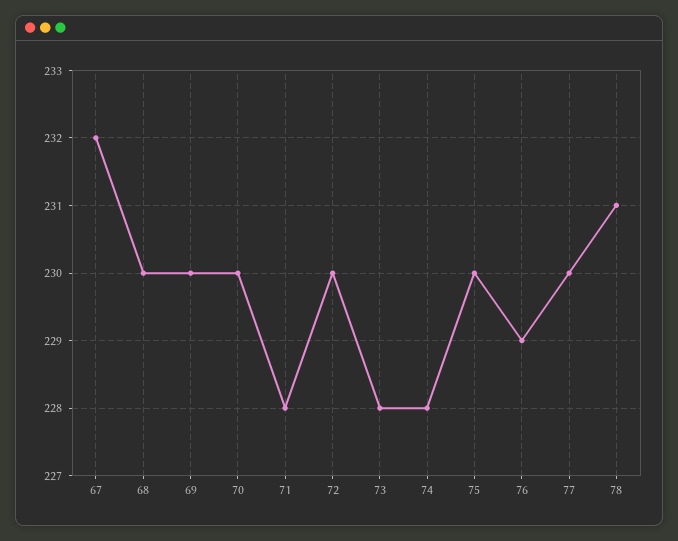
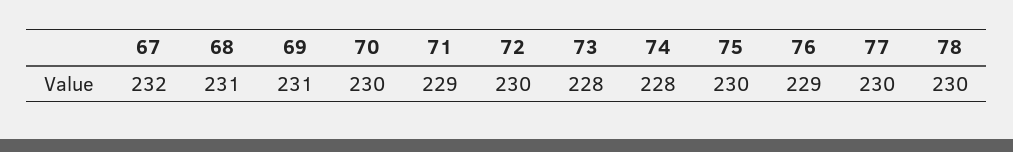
68: 230 -> 231
69: 230 -> 231
71: 228 -> 229
78: 231 -> 230

